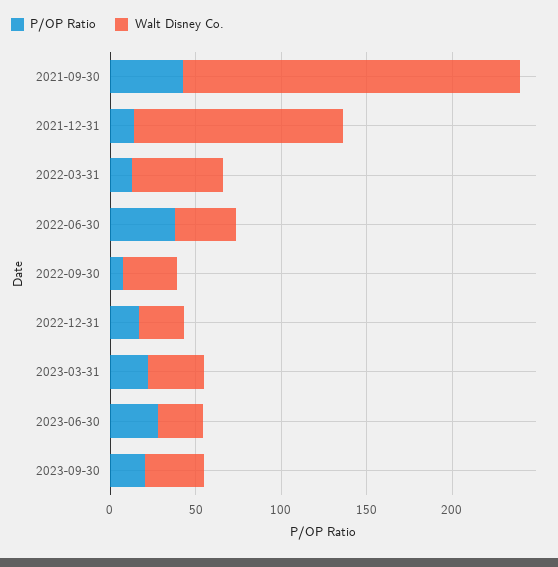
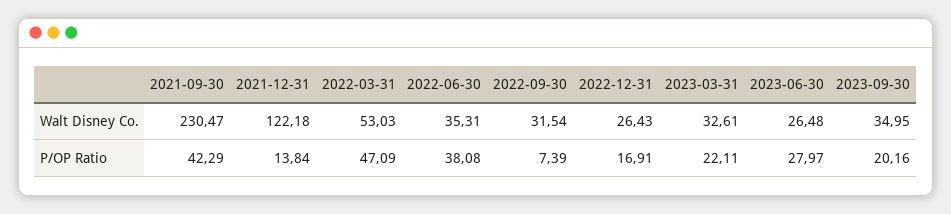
Walt Disney Co., 2021-09-30: 200 -> 230.47
P/OP Ratio, 2022-03-31: 10 -> 47.09

